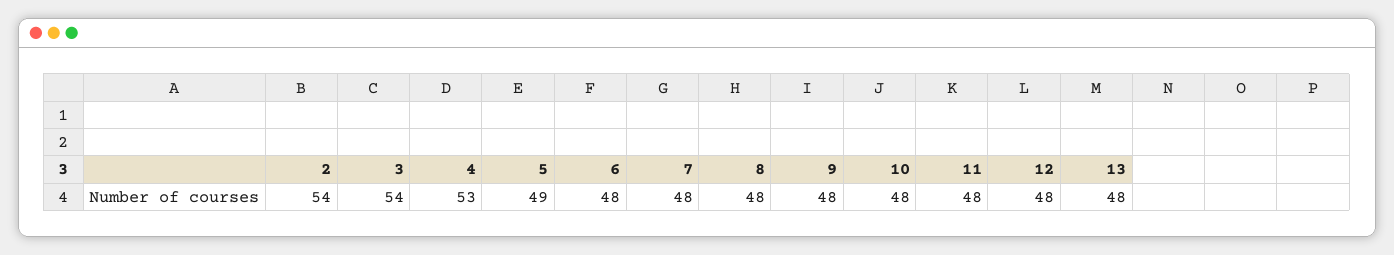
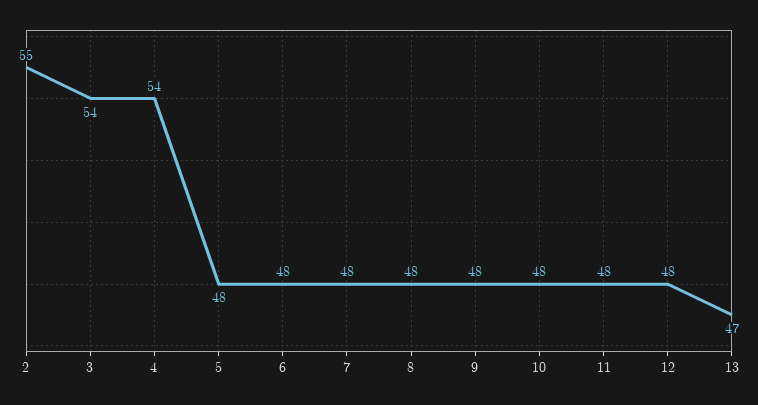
2: 54 -> 55
4: 53 -> 54
5: 49 -> 48
13: 48 -> 47

